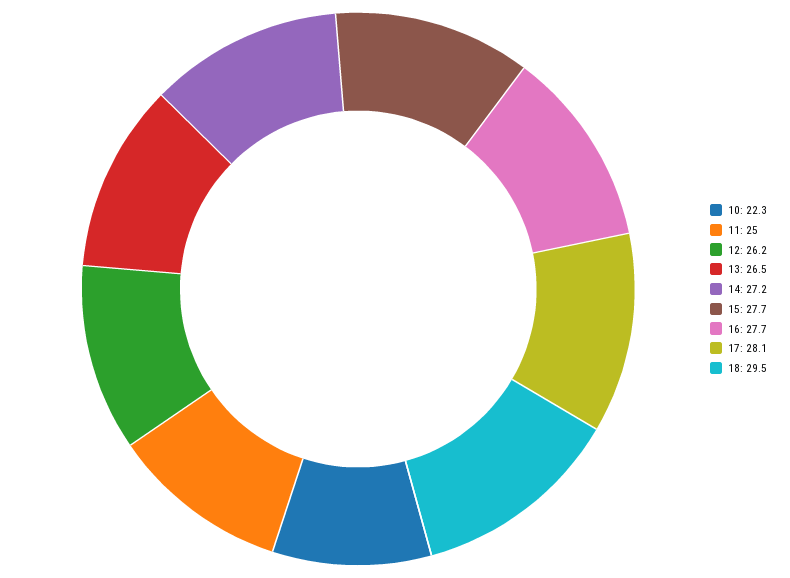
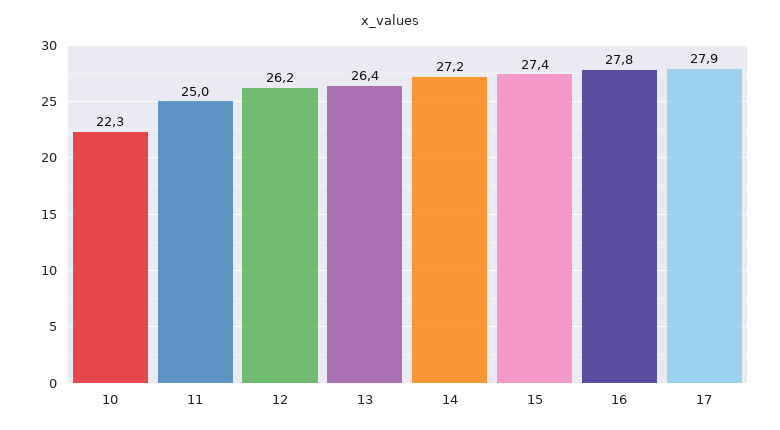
13: 26.5 -> 26.4
15: 27.7 -> 27.4
16: 27.7 -> 27.8
17: 28.1 -> 27.9
18: 29.5 -> none

